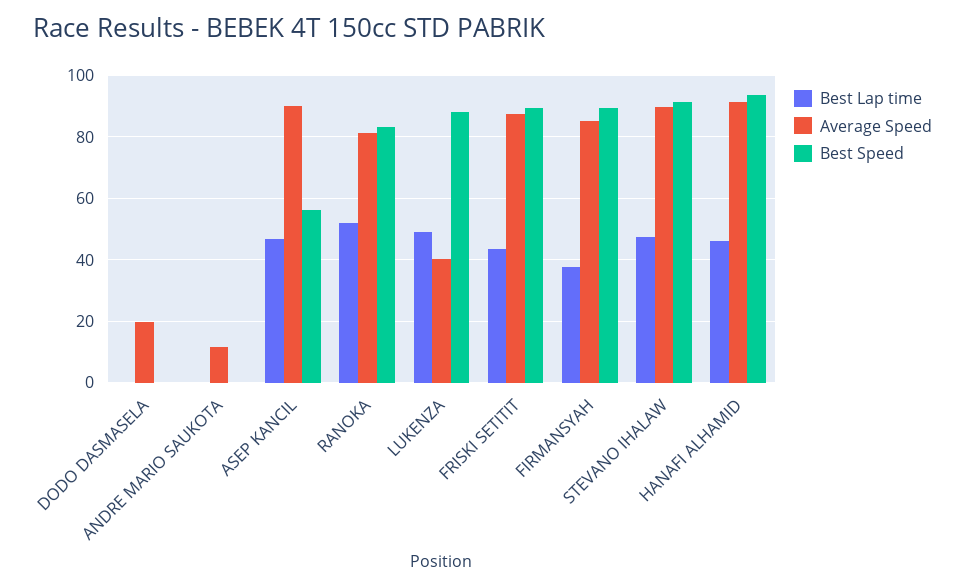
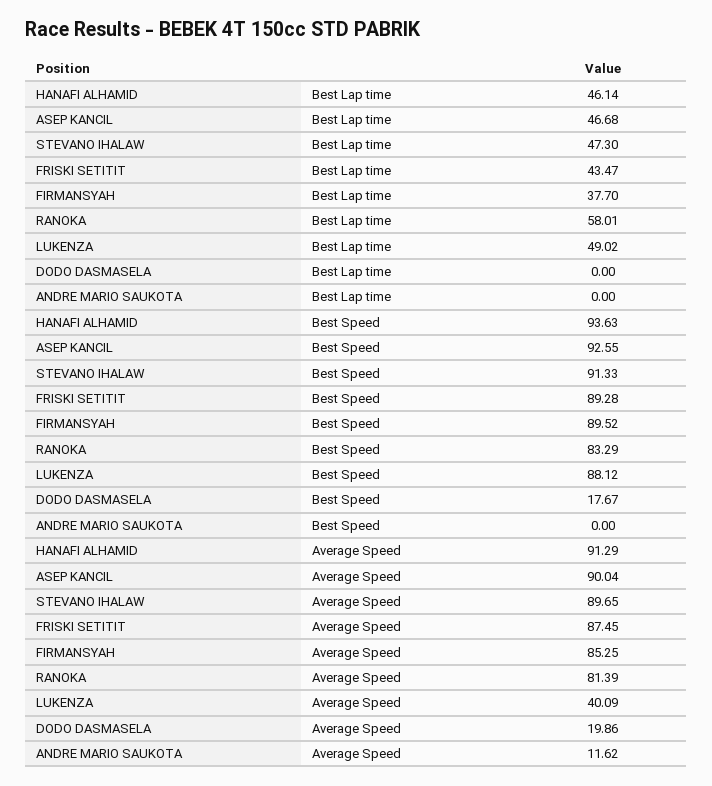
Best Speed, DODO DASMASELA: 0 -> 17.67
Best Speed, ASEP KANCIL: 56 -> 92.55
Best Lap time, RANOKA: 52 -> 58.01

